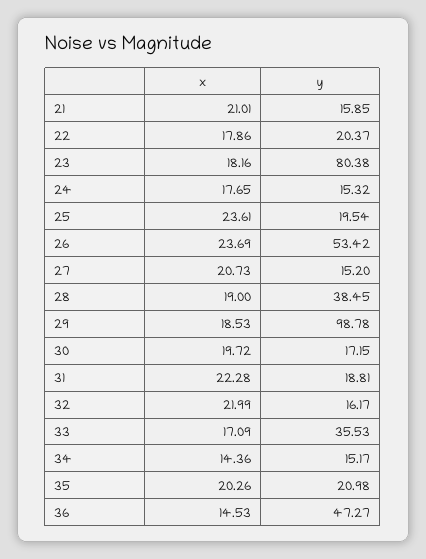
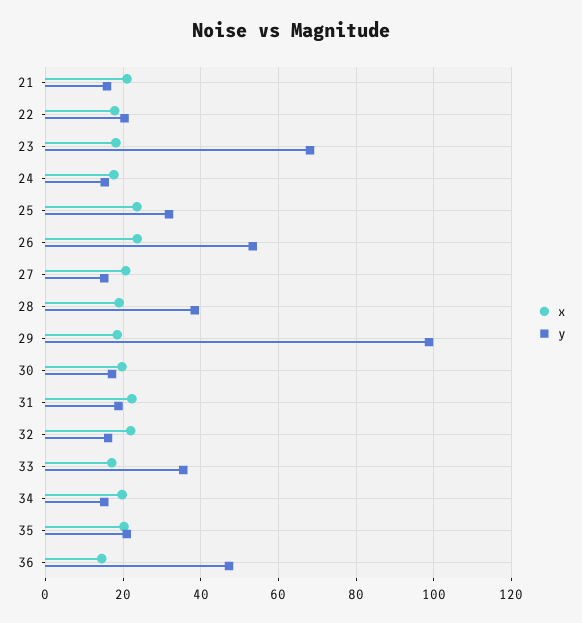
y, 23: 80.38 -> 68
y, 25: 19.54 -> 32
x, 34: 14.36 -> 20

